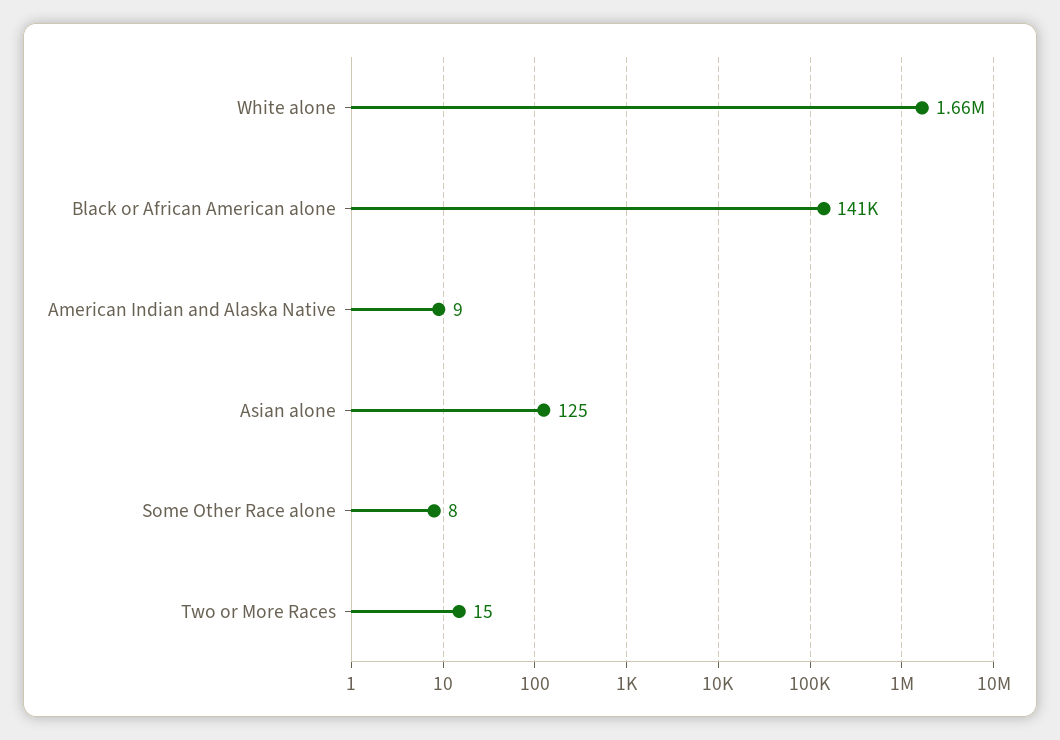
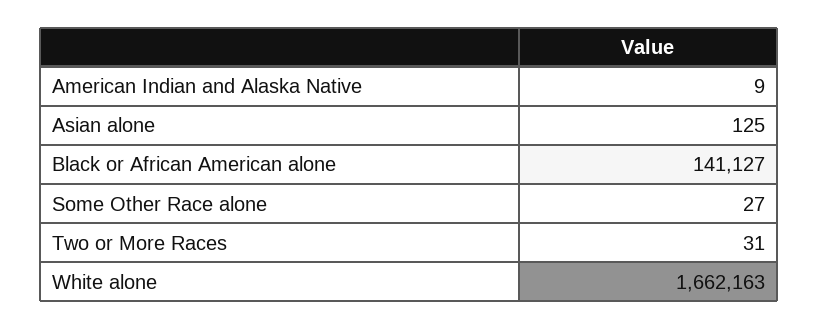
Some Other Race alone: 8 -> 27
Two or More Races: 15 -> 31

